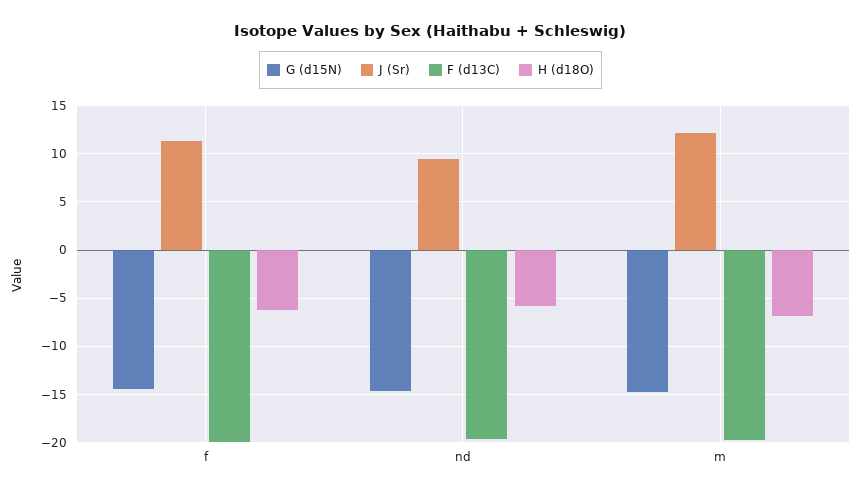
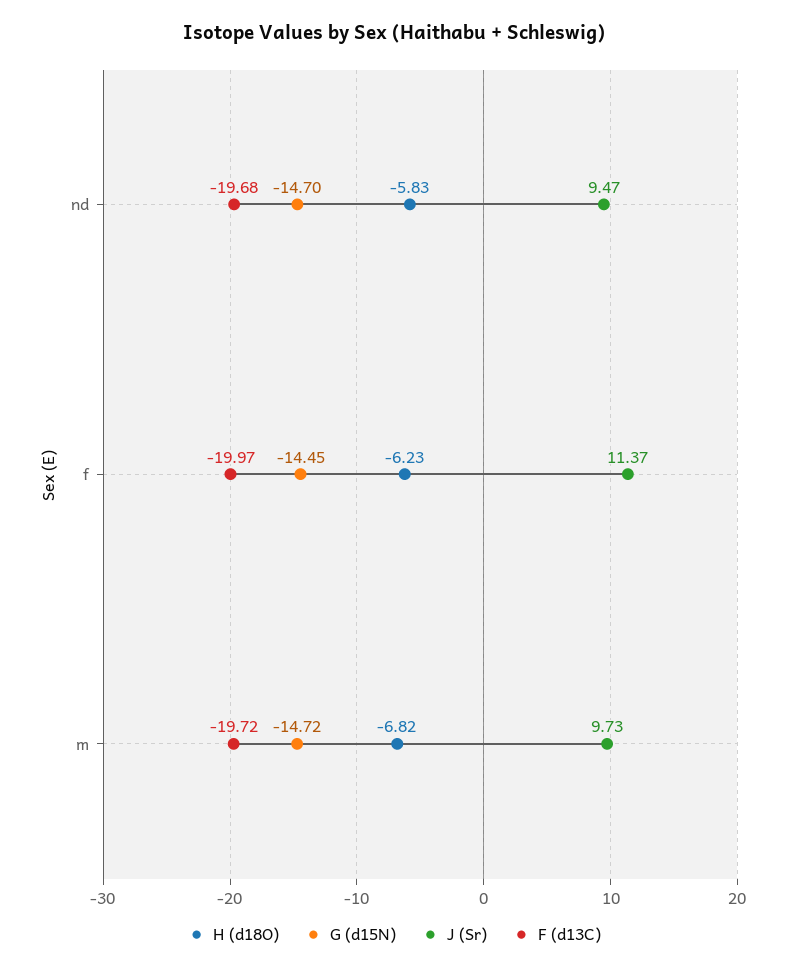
J (Sr), m: 12 -> 9.73

